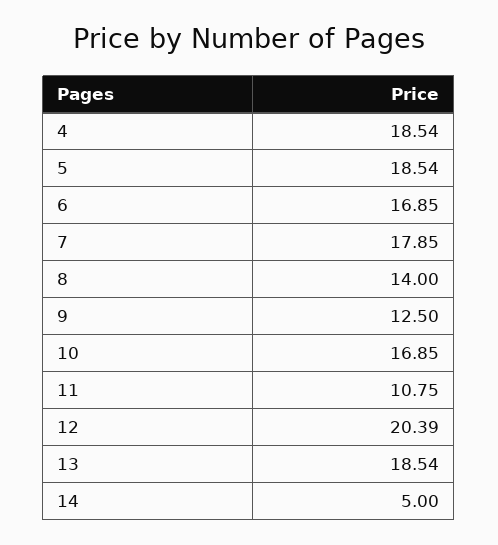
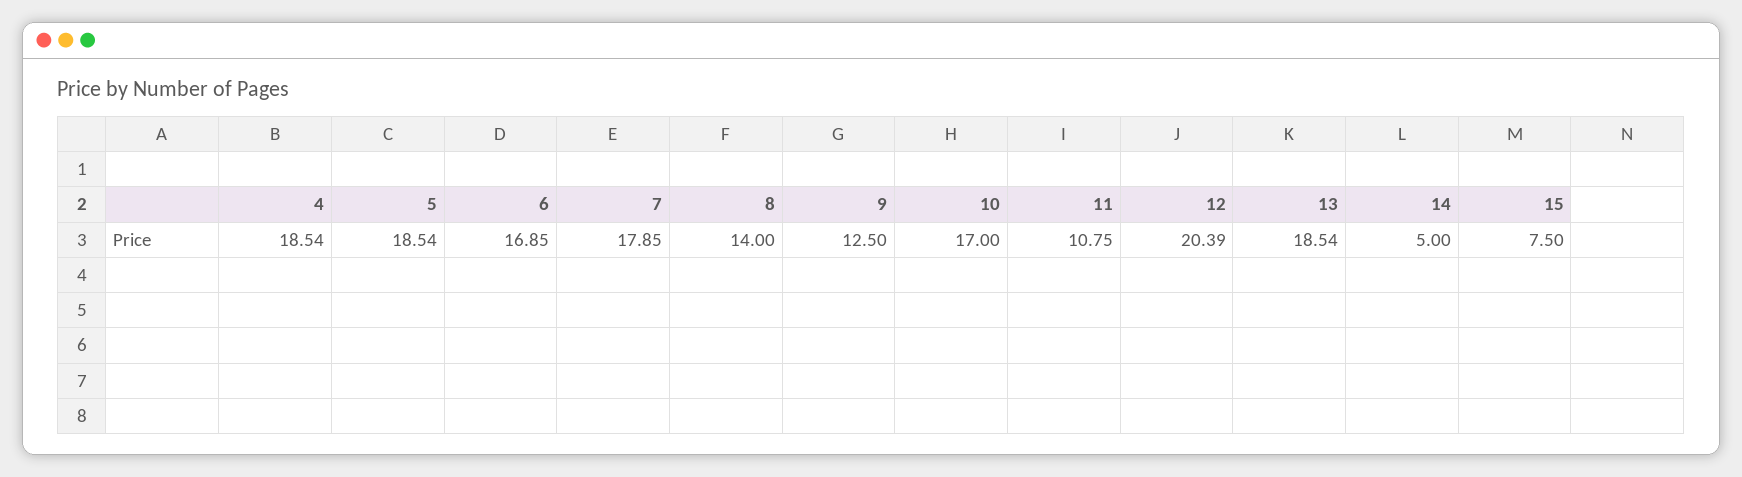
10: 16.85 -> 17
15: none -> 7.5

